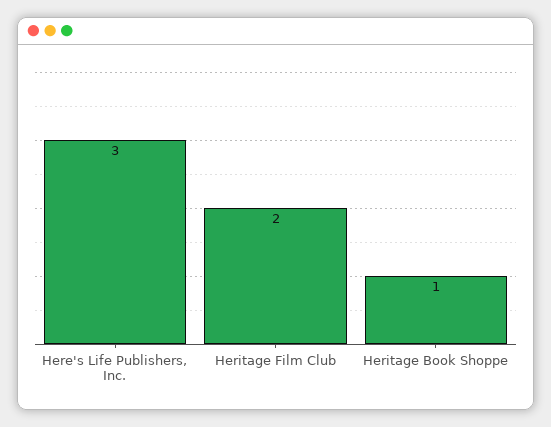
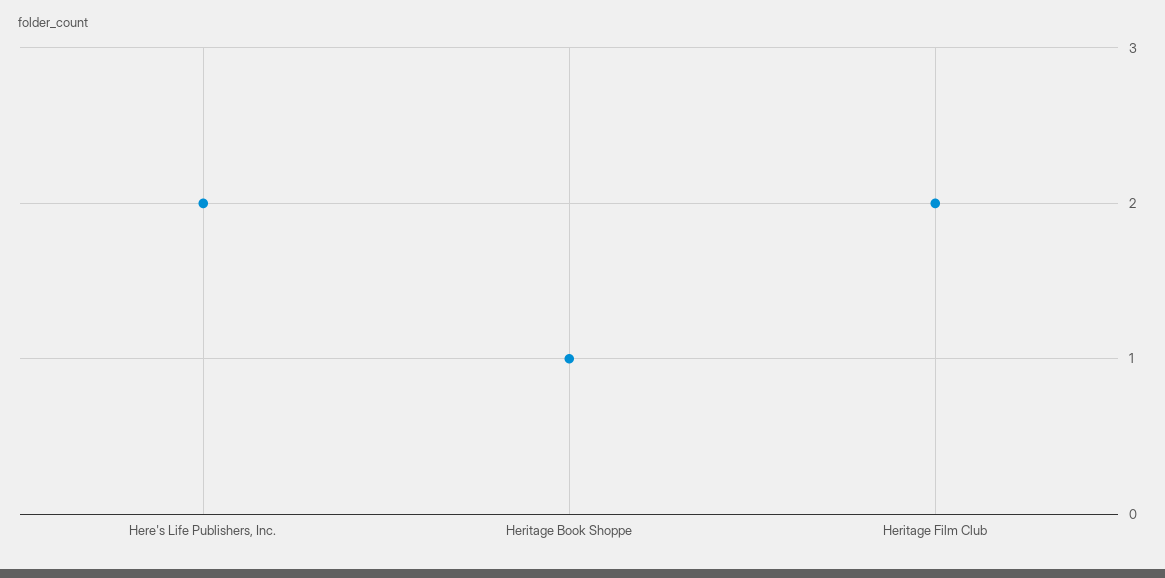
Here's Life Publishers, Inc.: 3 -> 2

